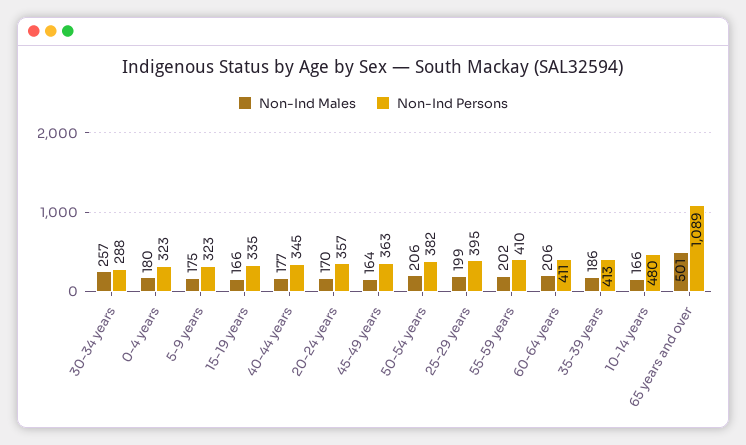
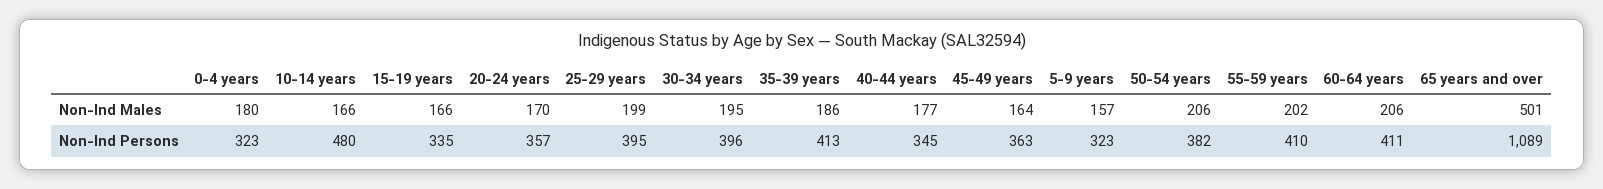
Non-Ind Males, 30-34 years: 257 -> 195
Non-Ind Persons, 30-34 years: 288 -> 396
Non-Ind Males, 5-9 years: 175 -> 157

